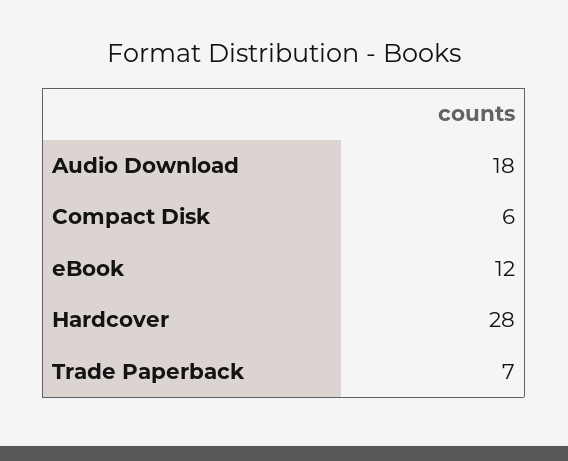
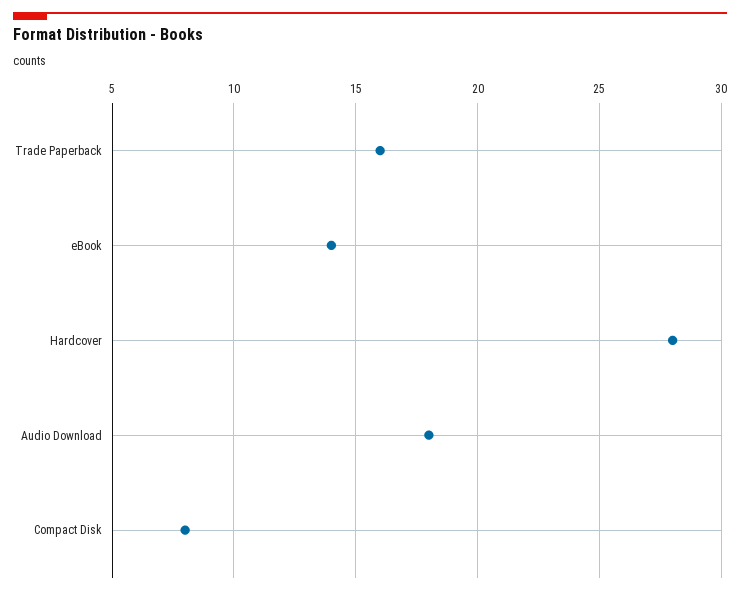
Compact Disk: 6 -> 8
eBook: 12 -> 14
Trade Paperback: 7 -> 16

